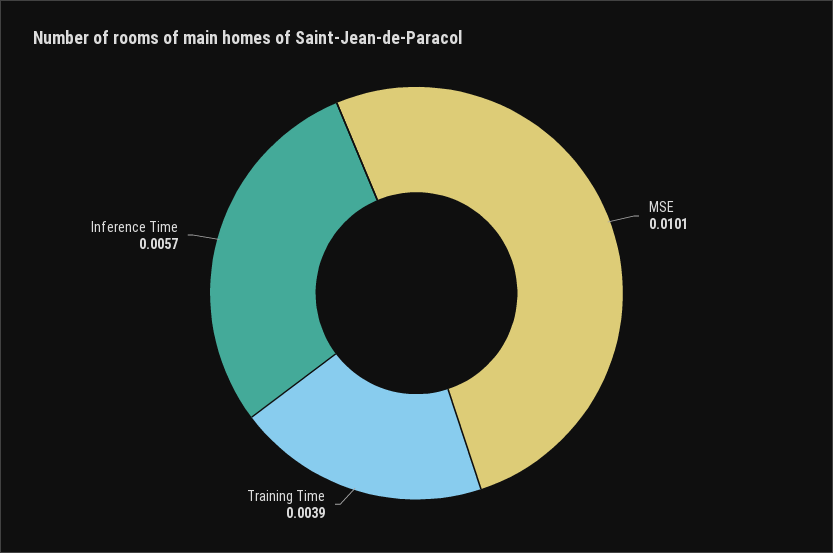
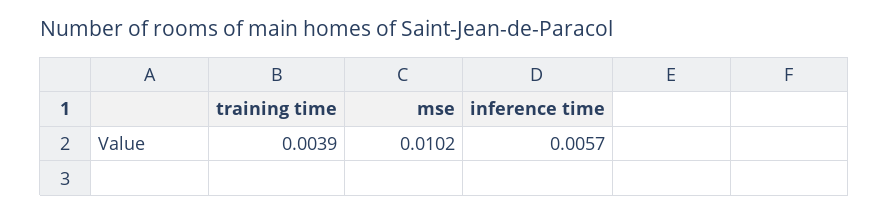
MSE: 0.0101 -> 0.0102

